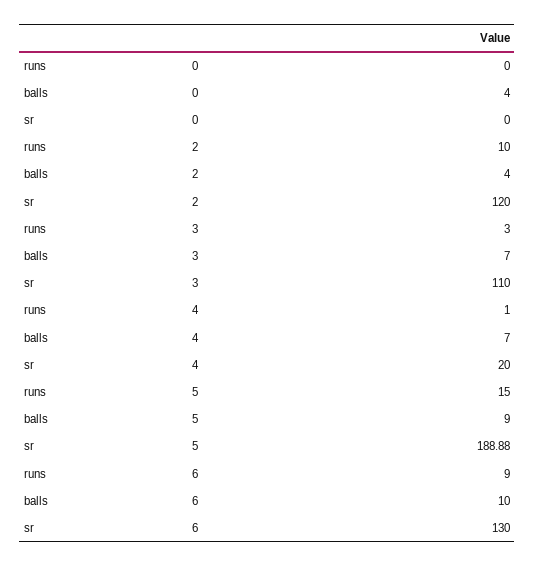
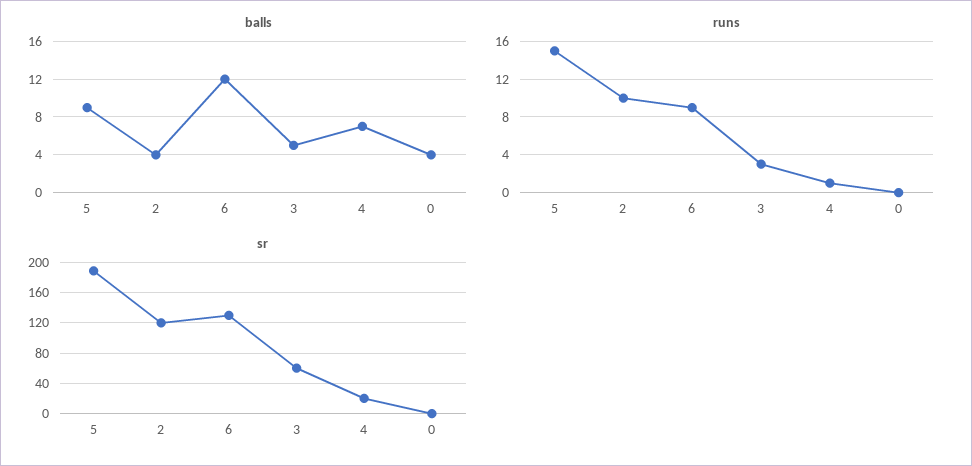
balls, 3: 7 -> 5
sr, 3: 110 -> 60
balls, 6: 10 -> 12

